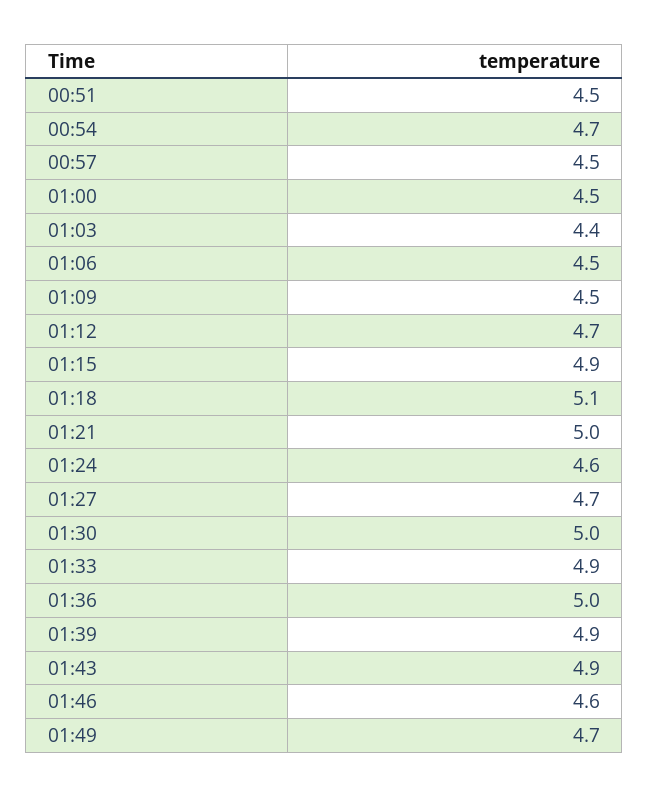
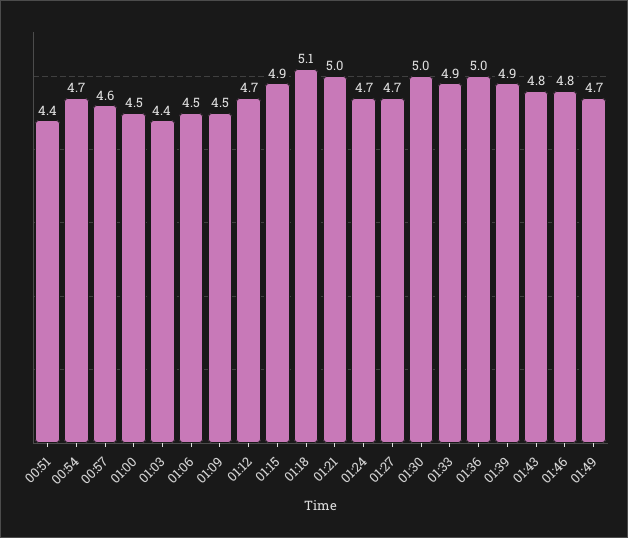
00:51: 4.5 -> 4.4
00:57: 4.5 -> 4.6
01:24: 4.6 -> 4.7
01:43: 4.9 -> 4.8
01:46: 4.6 -> 4.8

